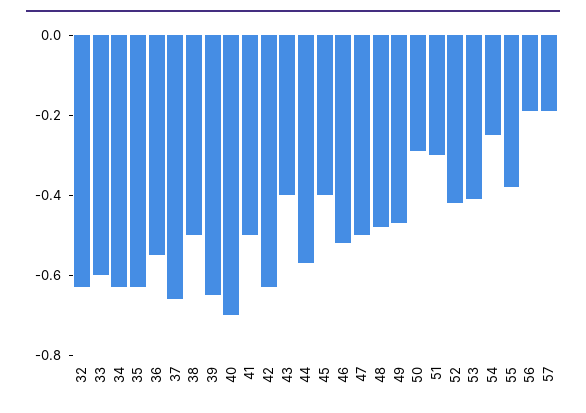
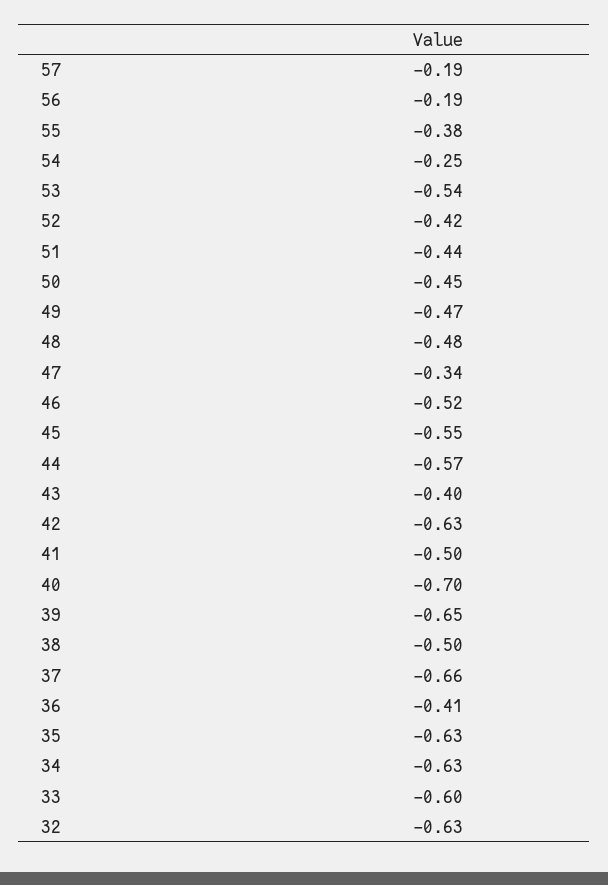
36: -0.55 -> -0.41
45: -0.4 -> -0.55
47: -0.5 -> -0.34
50: -0.3 -> -0.45
51: -0.3 -> -0.44
53: -0.4 -> -0.54

